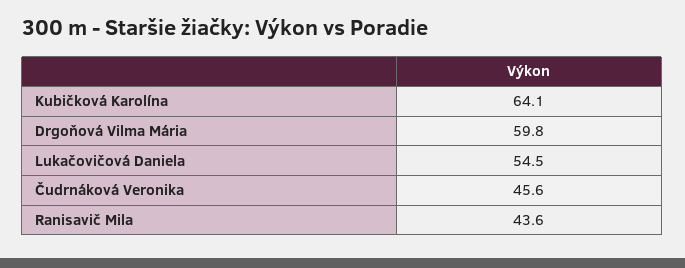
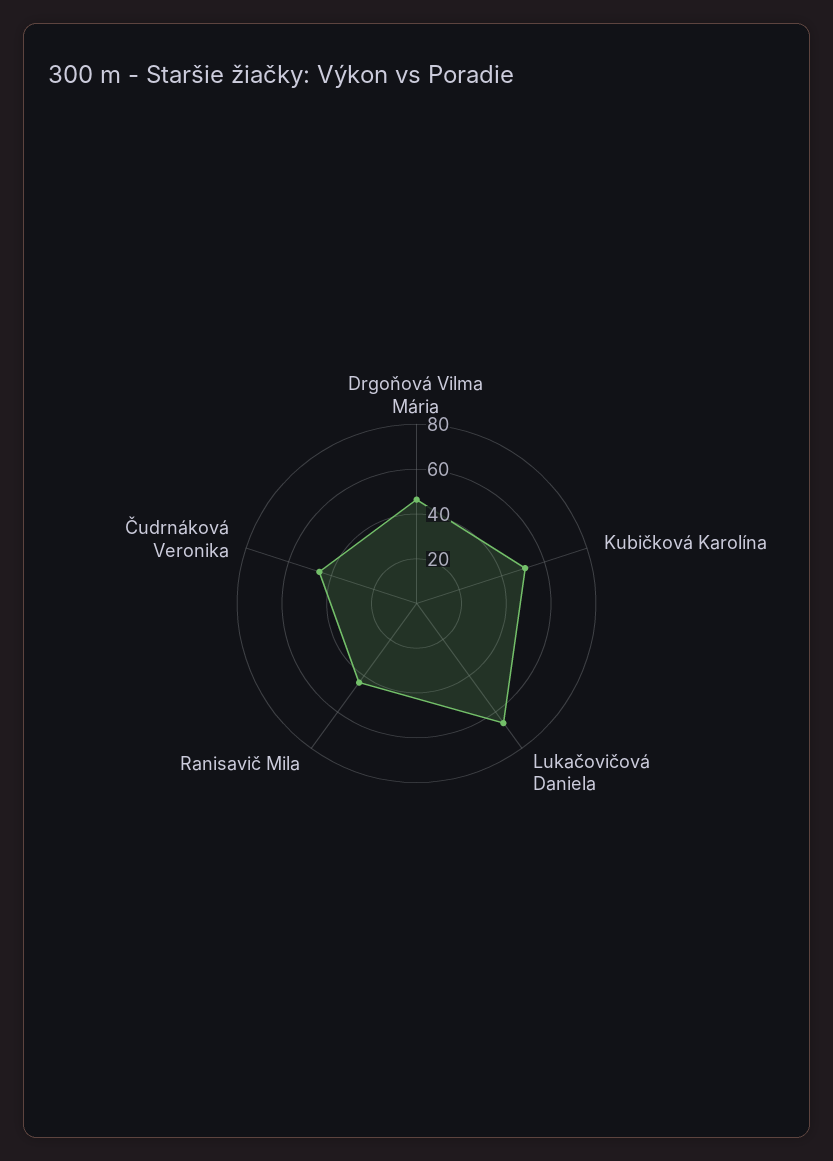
Kubičková Karolína: 64.1 -> 50
Drgoňová Vilma Mária: 59.8 -> 45
Lukačovičová Daniela: 54.5 -> 65

